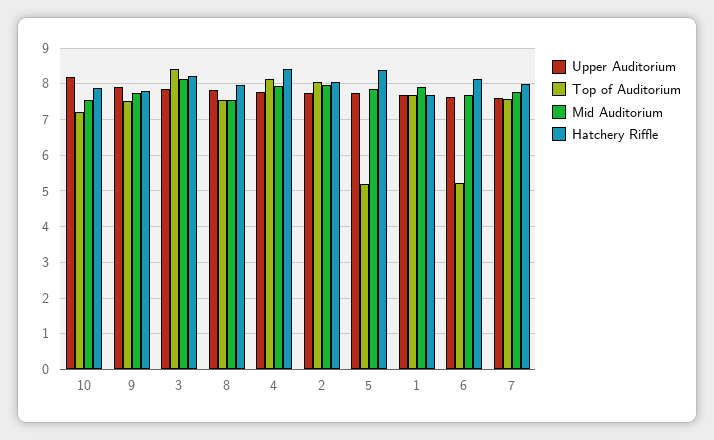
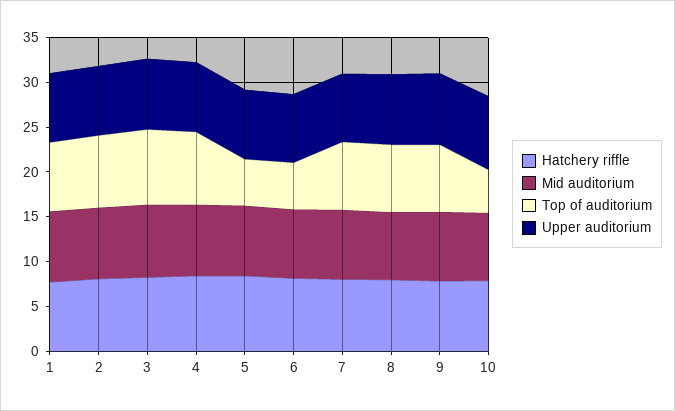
Top of Auditorium, 10: 7.2 -> 5

